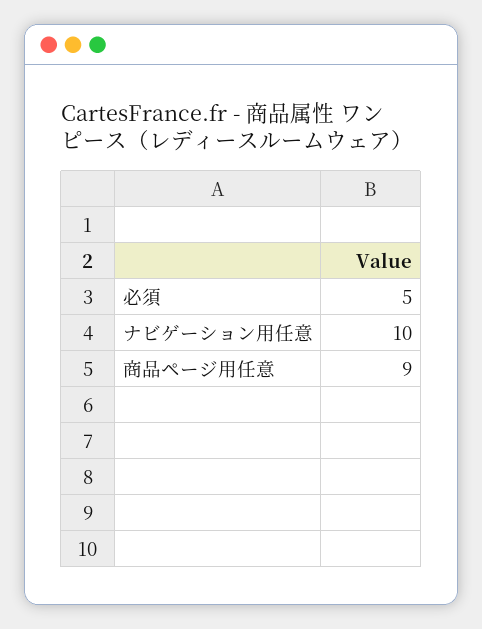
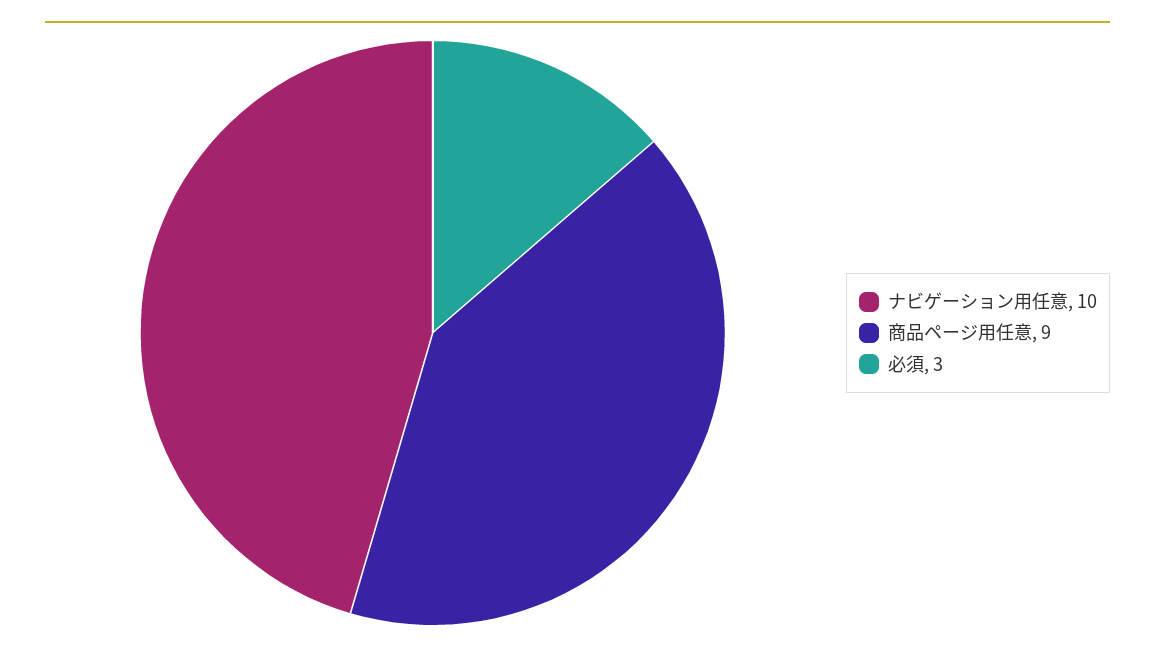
必須: 5 -> 3

